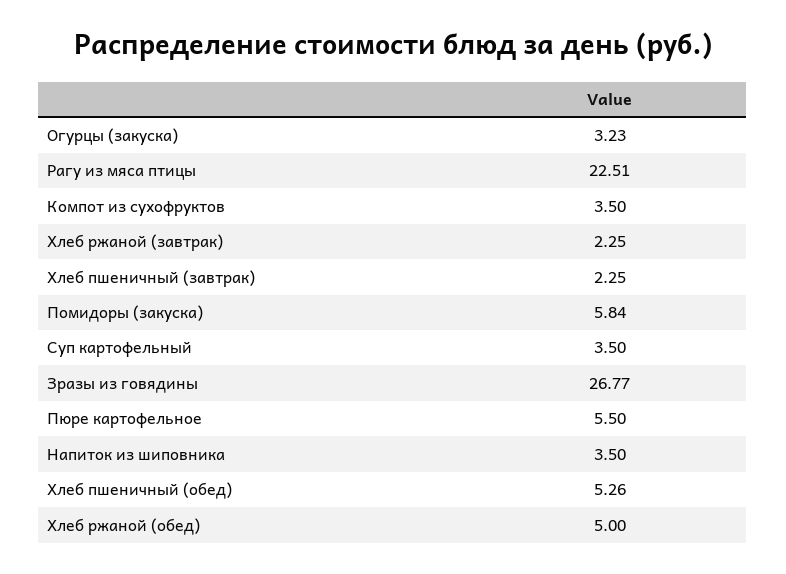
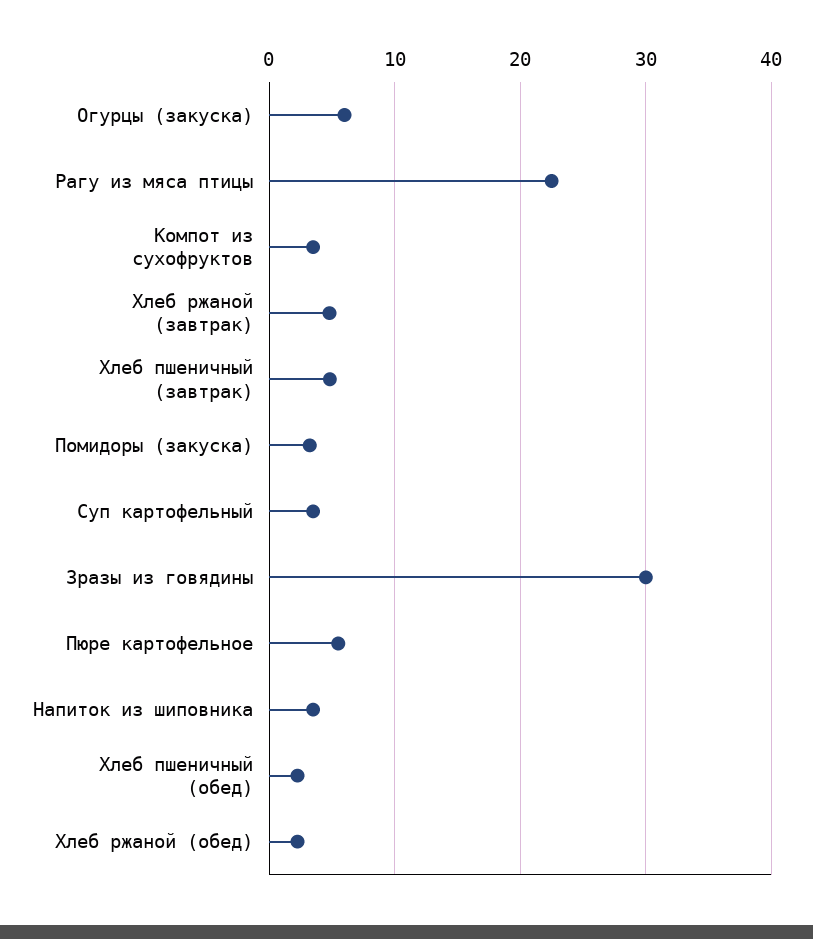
Огурцы (закуска): 3.23 -> 6
Хлеб ржаной (завтрак): 2.25 -> 5
Хлеб пшеничный (завтрак): 2.25 -> 5
Помидоры (закуска): 5.84 -> 3
Зразы из говядины: 26.77 -> 30
Хлеб пшеничный (обед): 5.26 -> 2
Хлеб ржаной (обед): 5 -> 2

